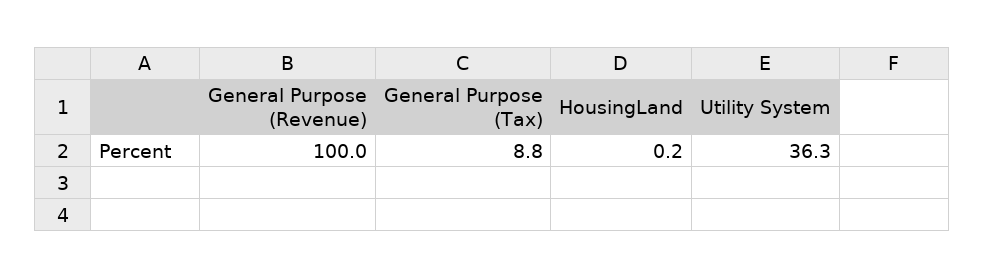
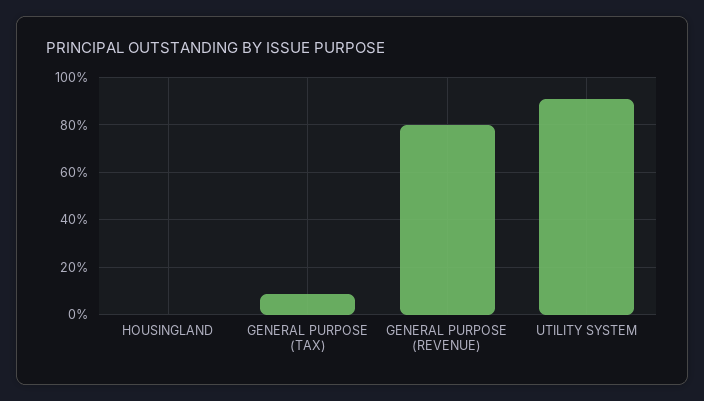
General Purpose (Revenue): 100 -> 80
Utility System: 36.3 -> 90

